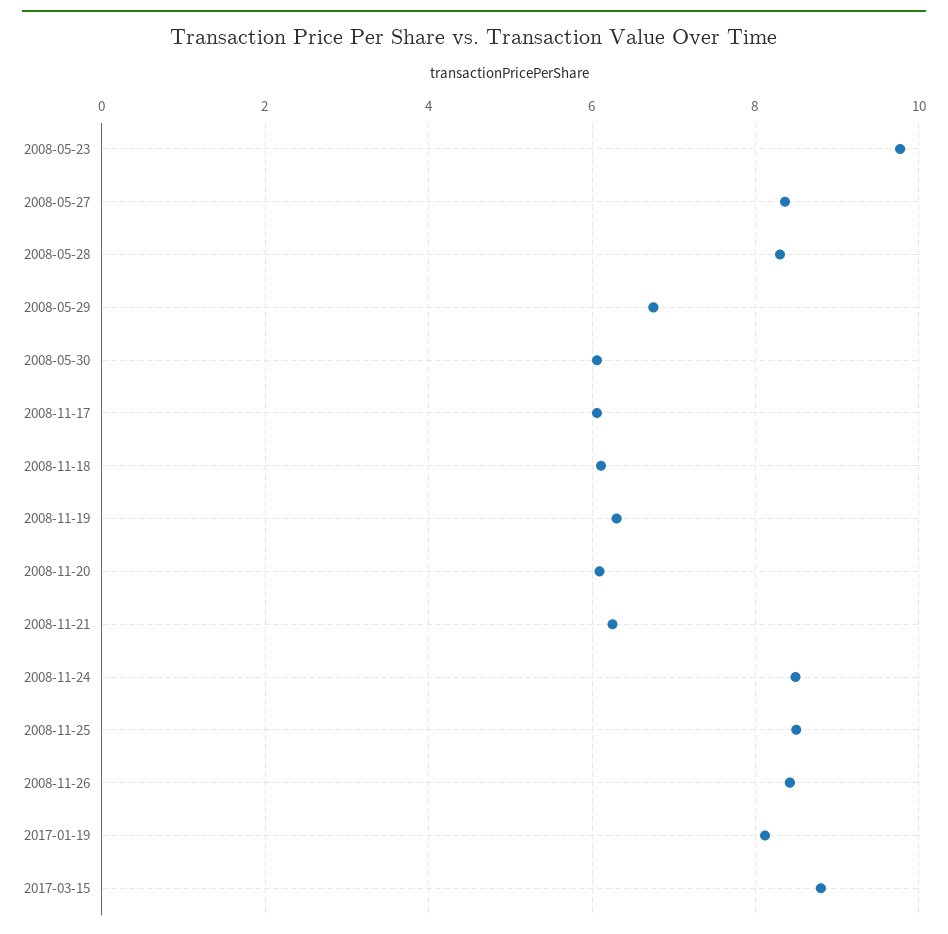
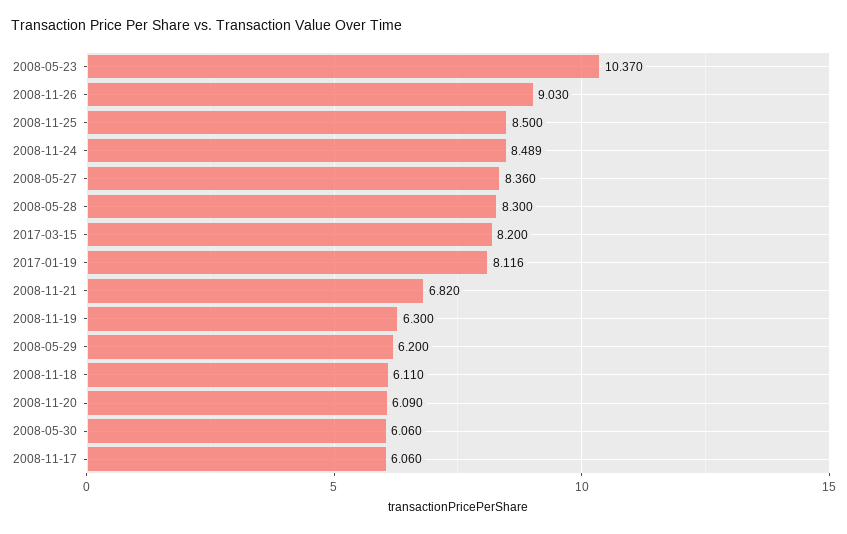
2008-05-23: 9.8 -> 10.37
2008-05-29: 6.8 -> 6.2
2008-11-21: 6.2 -> 6.82
2008-11-26: 8.4 -> 9.03
2017-03-15: 8.8 -> 8.2

